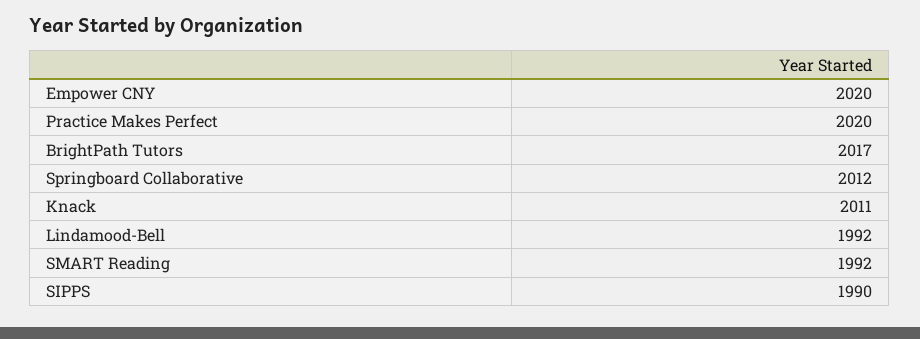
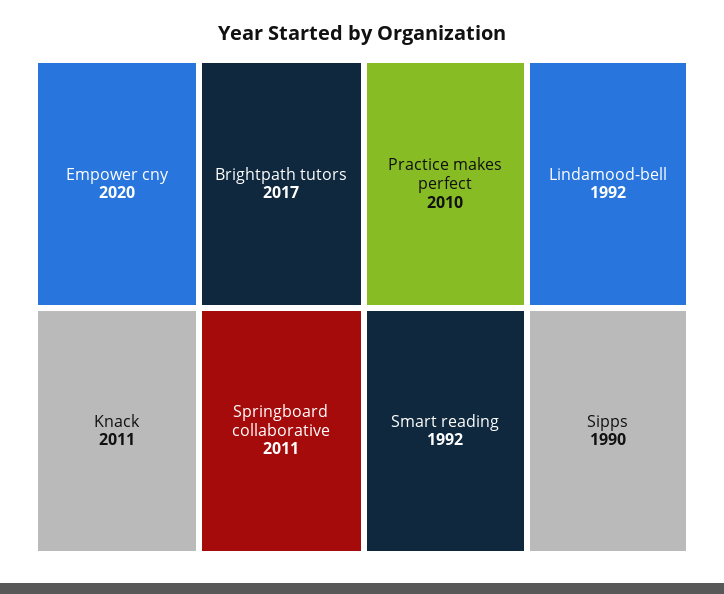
Practice Makes Perfect: 2020 -> 2010
Springboard Collaborative: 2012 -> 2011

